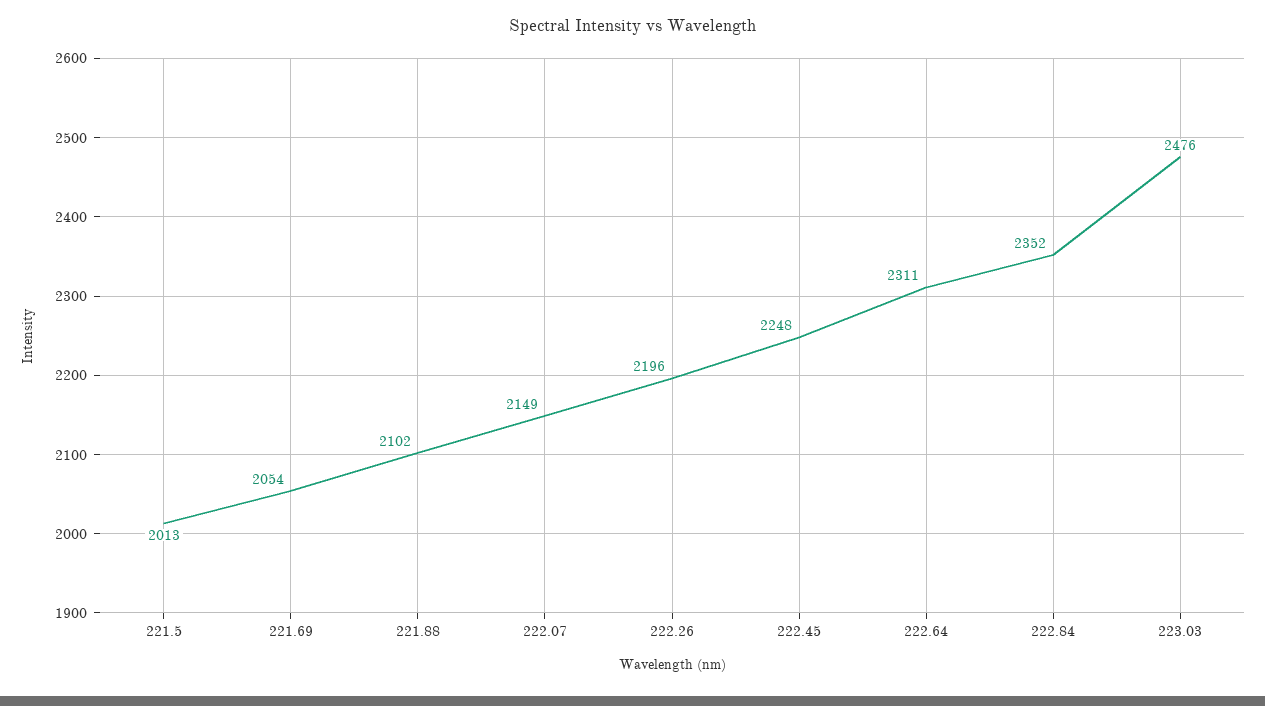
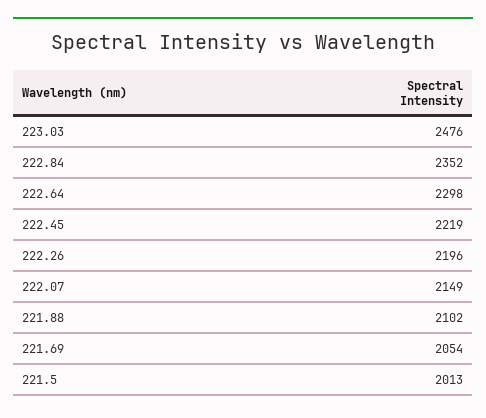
222.45: 2248 -> 2219
222.64: 2311 -> 2298

